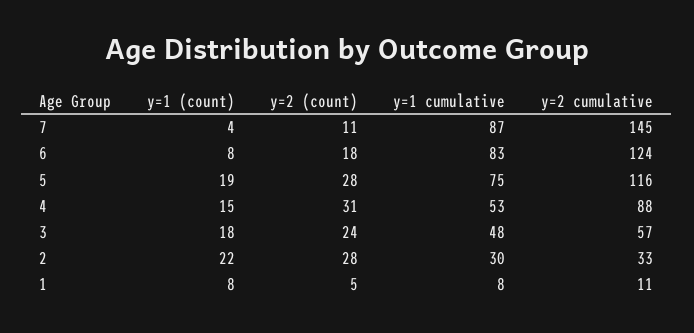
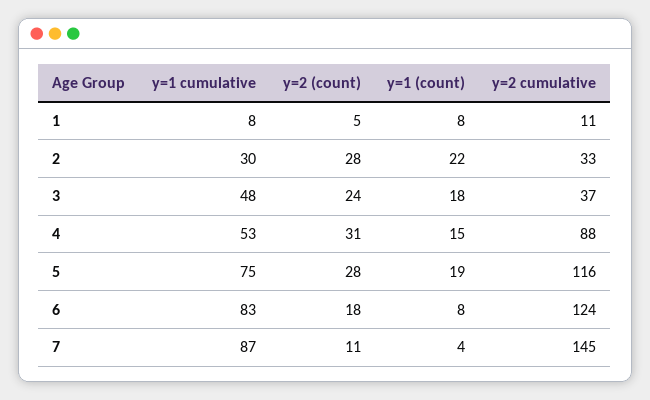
y=2 cumulative, 3: 57 -> 37

